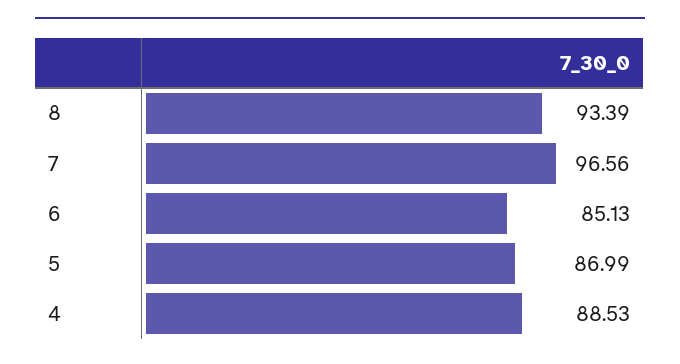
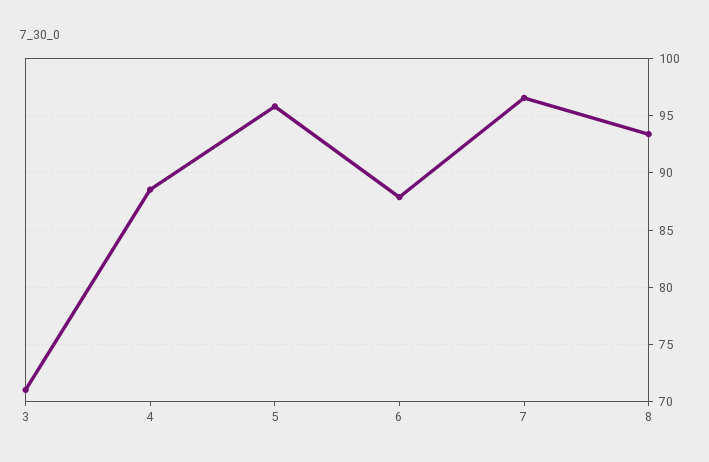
6: 85.13 -> 88
5: 86.99 -> 96
3: none -> 71

